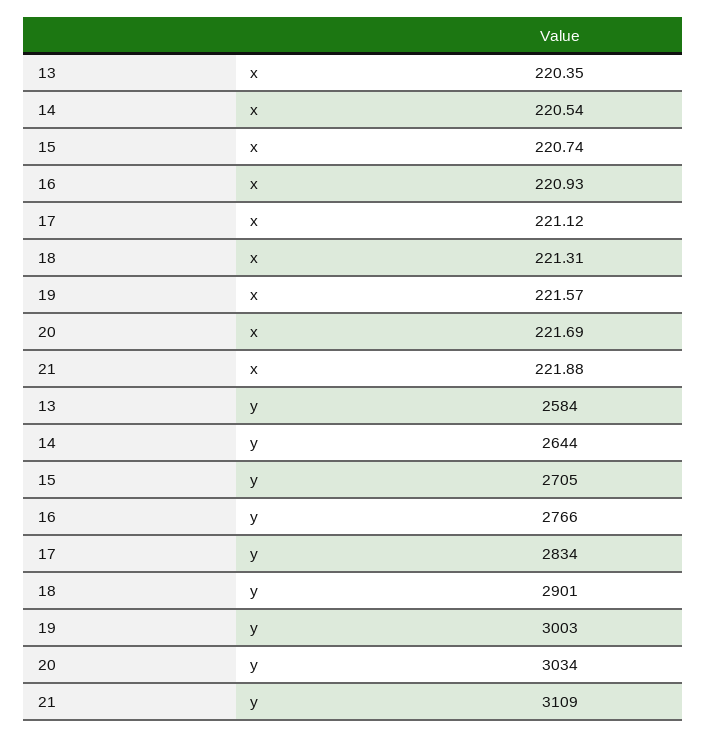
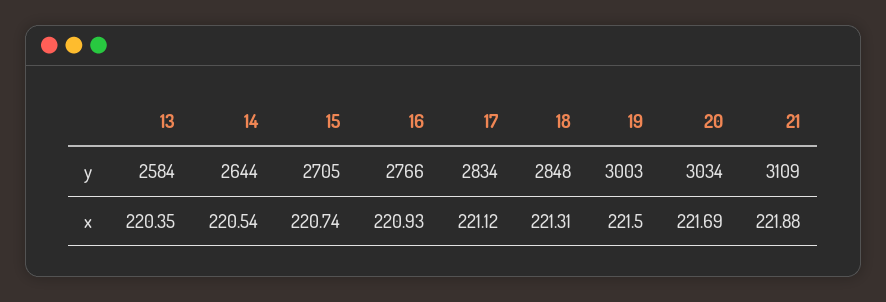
19, x: 221.57 -> 221.5
18, y: 2901 -> 2848

